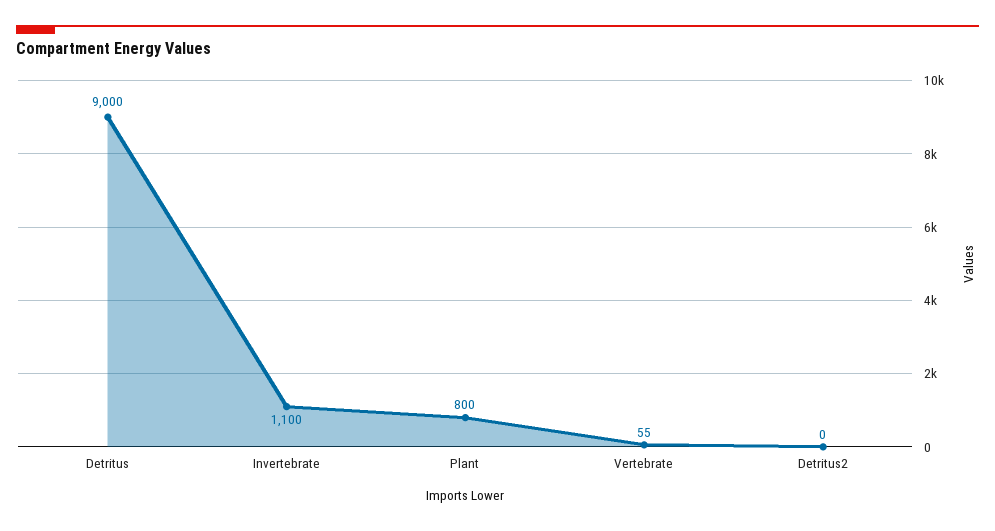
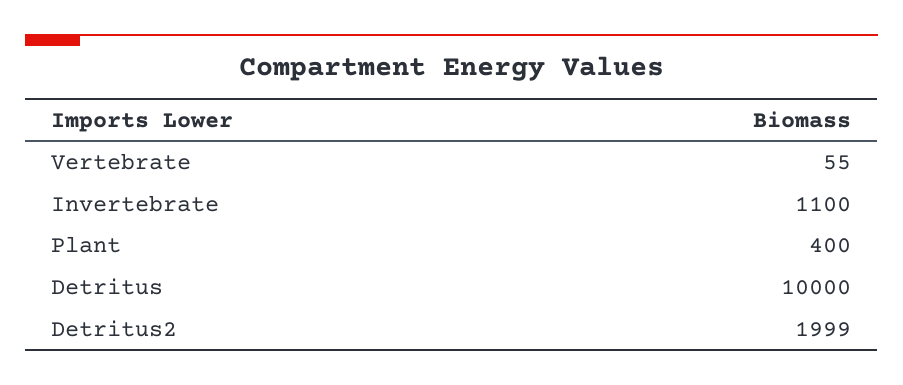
Detritus: 9000 -> 10000
Plant: 800 -> 400
Detritus2: 0 -> 1999

